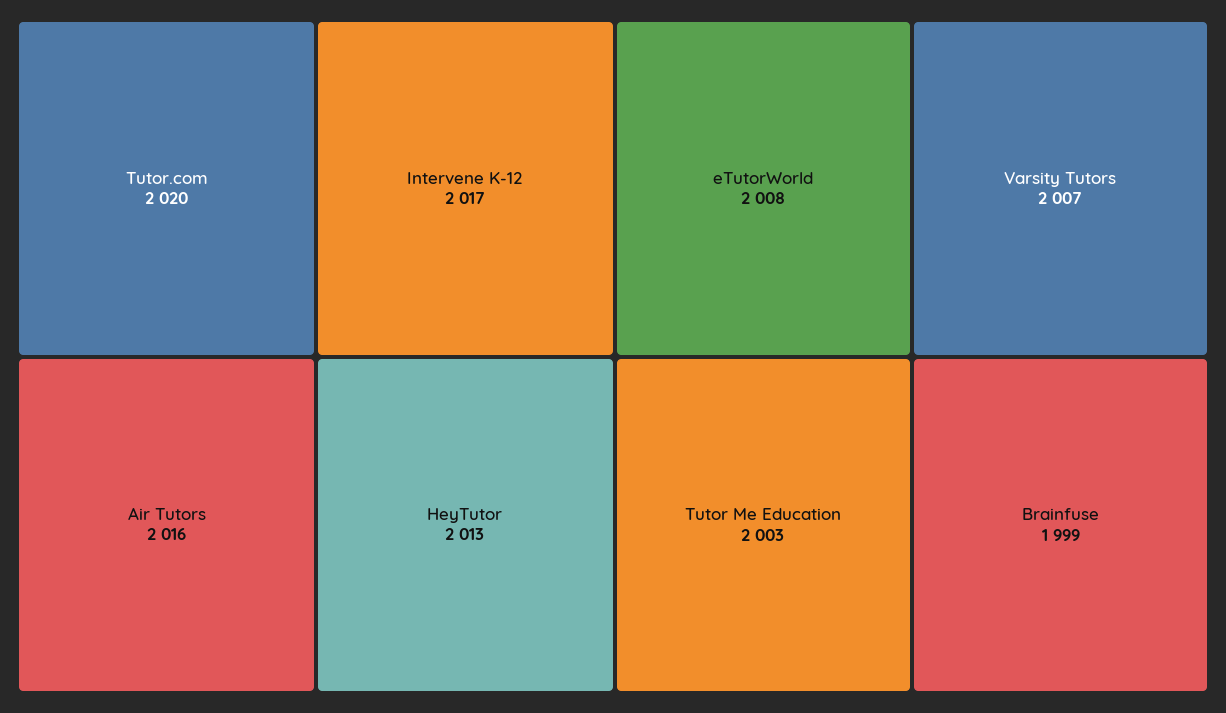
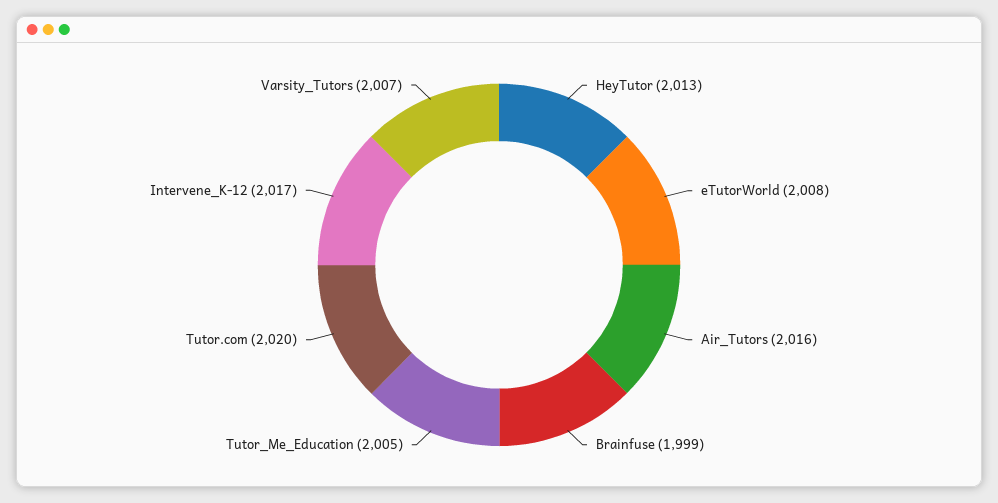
Tutor Me Education: 2003 -> 2005

